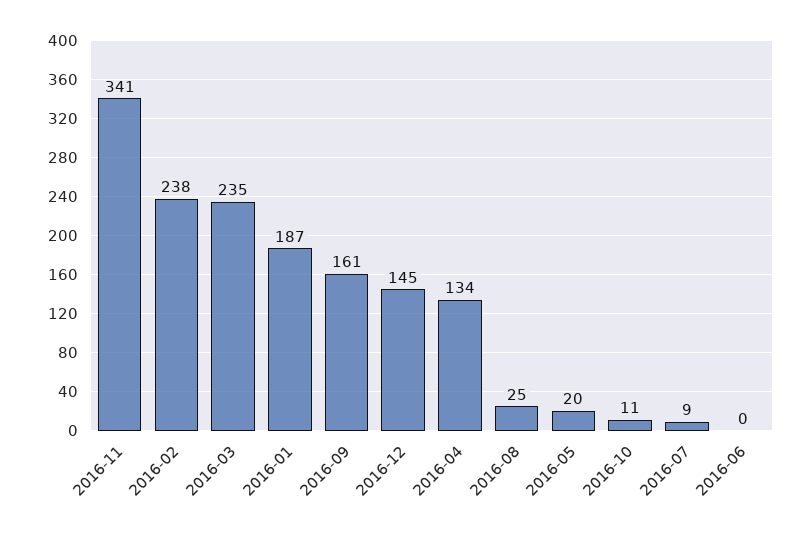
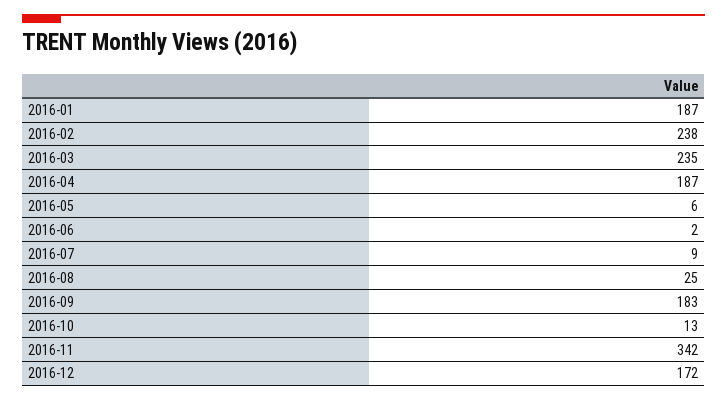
2016-11: 341 -> 342
2016-09: 161 -> 183
2016-12: 145 -> 172
2016-04: 134 -> 187
2016-05: 20 -> 6
2016-10: 11 -> 13
2016-06: 0 -> 2

